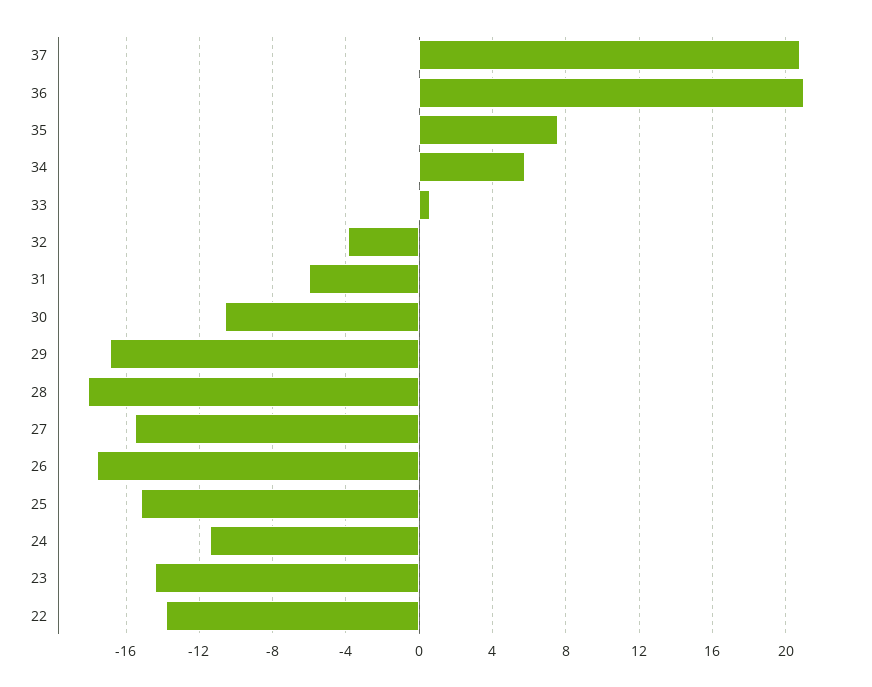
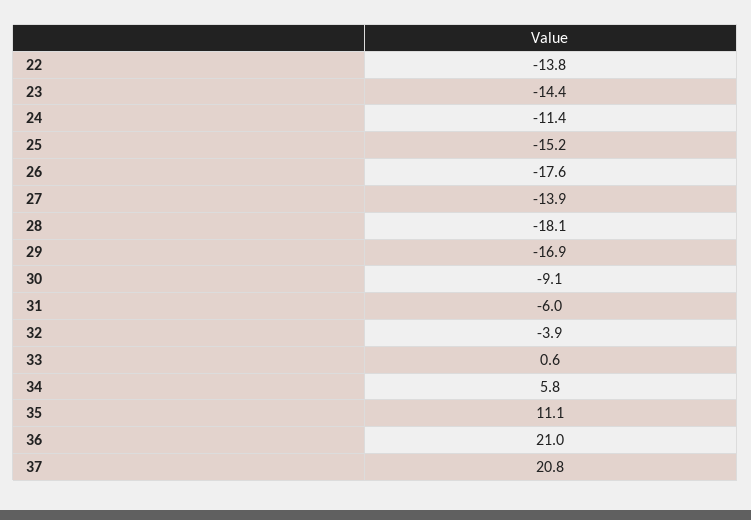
35: 7.5 -> 11.1
30: -10.5 -> -9.1
27: -15.5 -> -13.9

